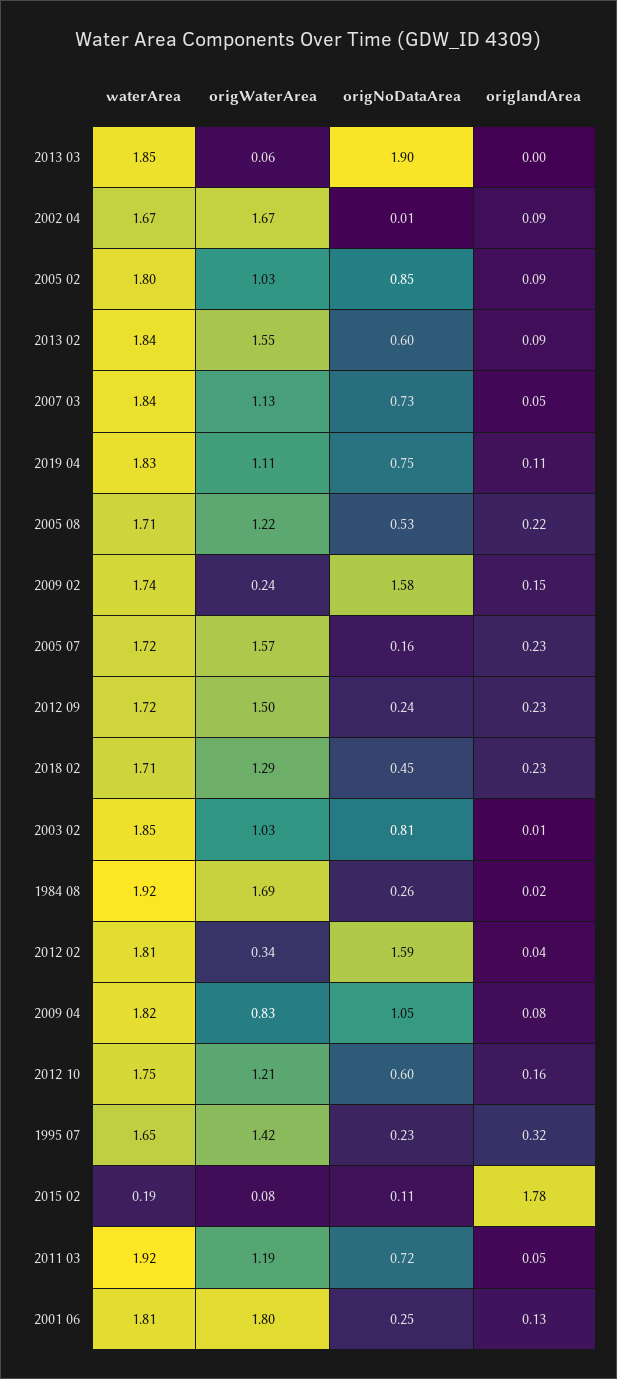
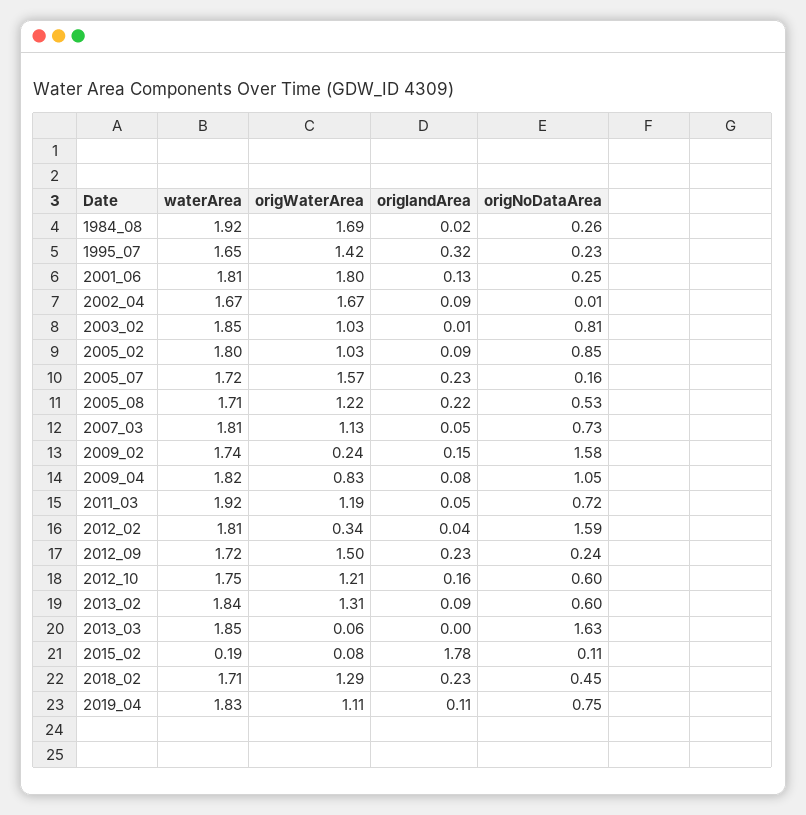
origNoDataArea, 2013 03: 1.9 -> 1.63
origWaterArea, 2013 02: 1.55 -> 1.31
waterArea, 2007 03: 1.84 -> 1.81

